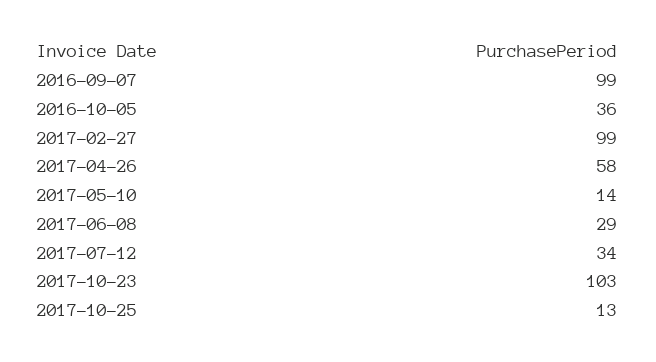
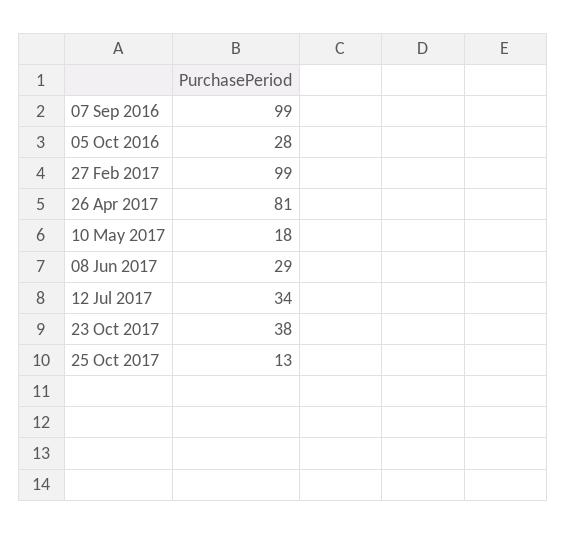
2016-10-05: 36 -> 28
2017-04-26: 58 -> 81
2017-05-10: 14 -> 18
2017-10-23: 103 -> 38

